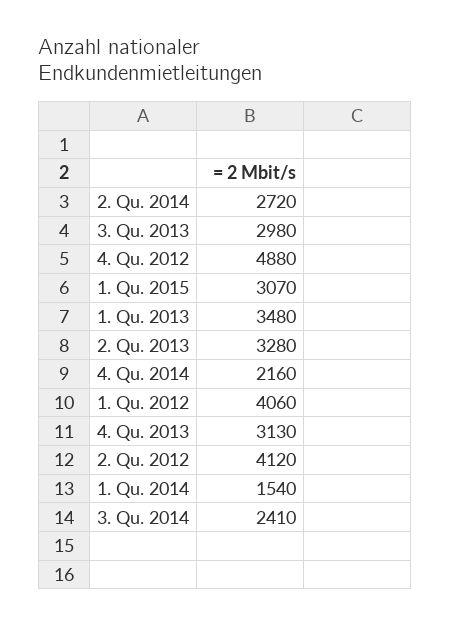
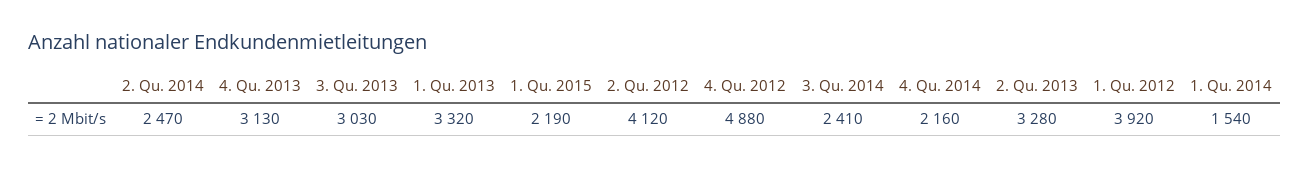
2. Qu. 2014: 2720 -> 2470
3. Qu. 2013: 2980 -> 3030
1. Qu. 2015: 3070 -> 2190
1. Qu. 2013: 3480 -> 3320
1. Qu. 2012: 4060 -> 3920

